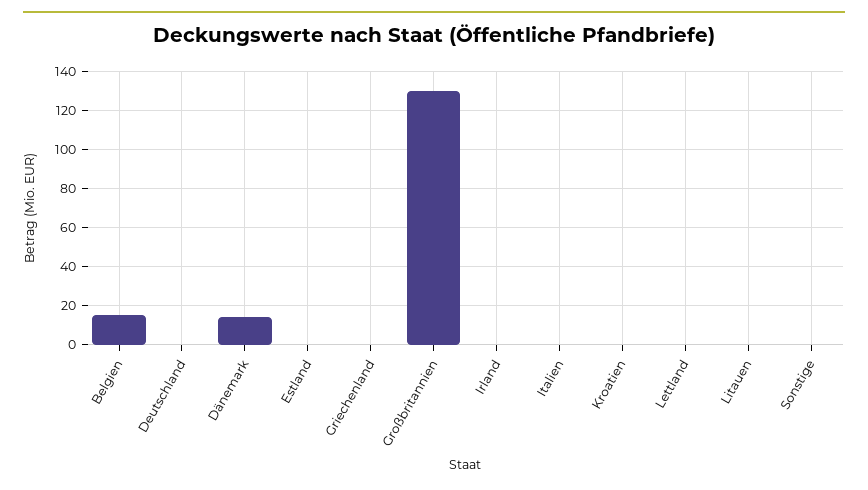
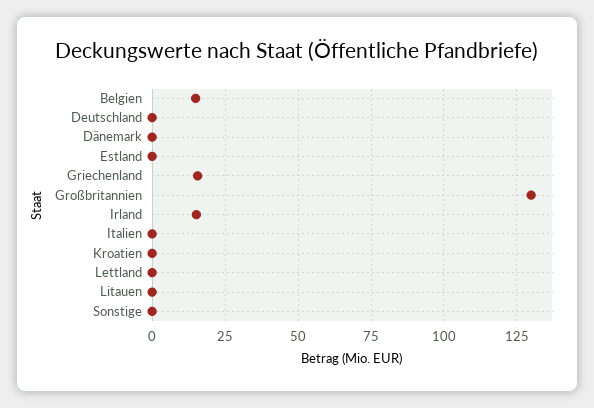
Dänemark: 15 -> 0
Griechenland: 0 -> 15
Irland: 0 -> 15

